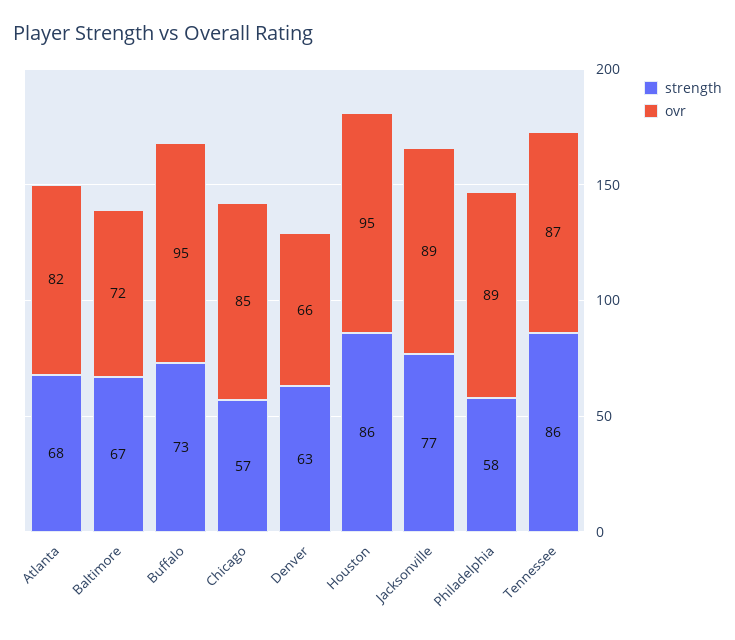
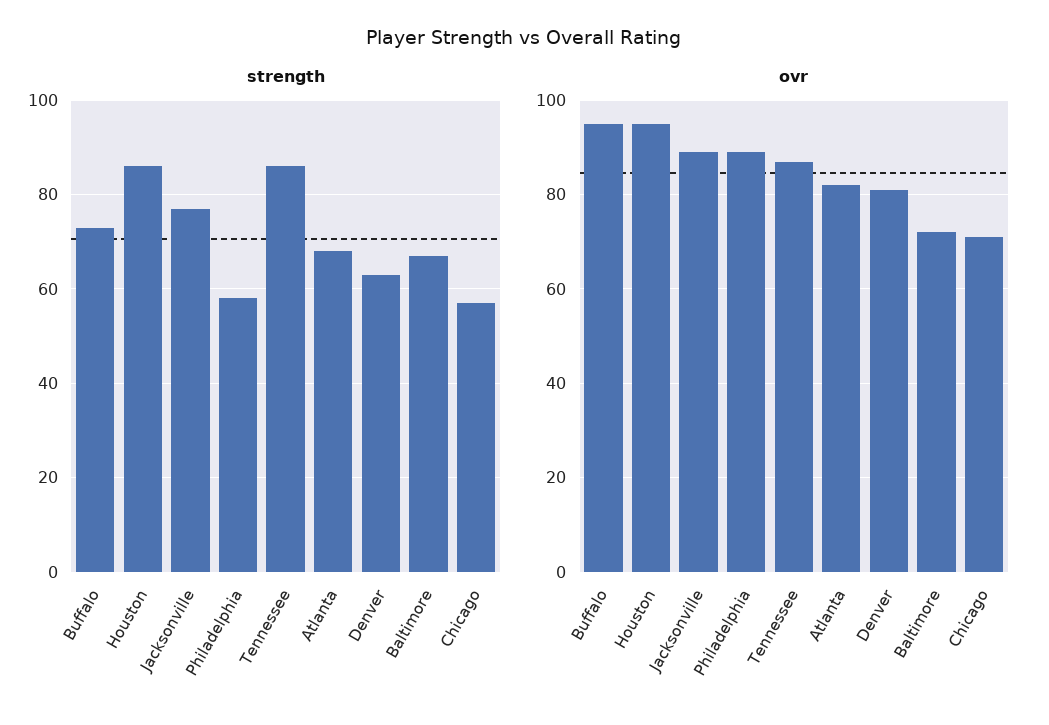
ovr, Chicago: 85 -> 70
ovr, Denver: 66 -> 80

